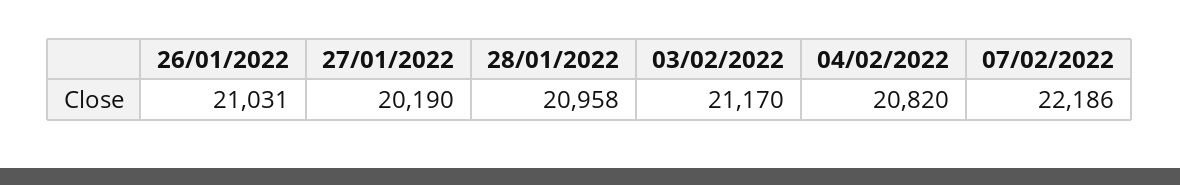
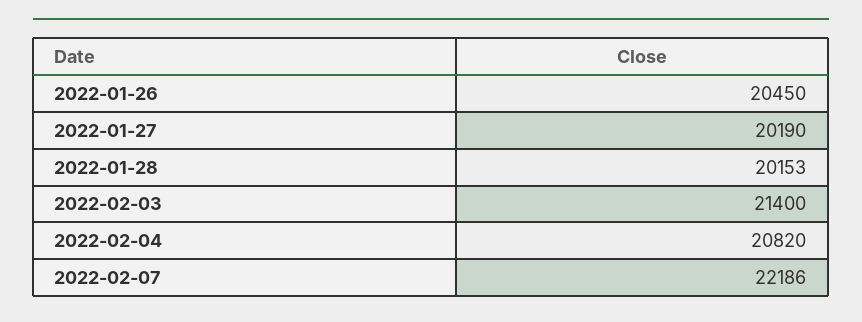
26/01/2022: 21031 -> 20450
28/01/2022: 20958 -> 20153
03/02/2022: 21170 -> 21400

